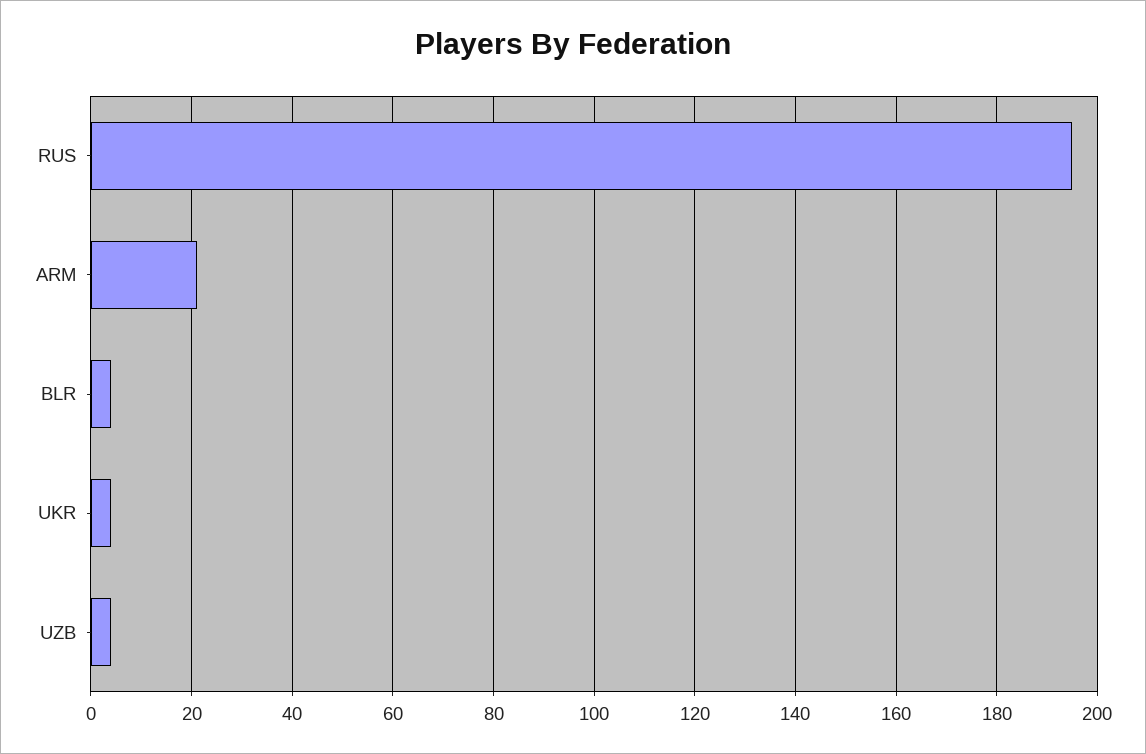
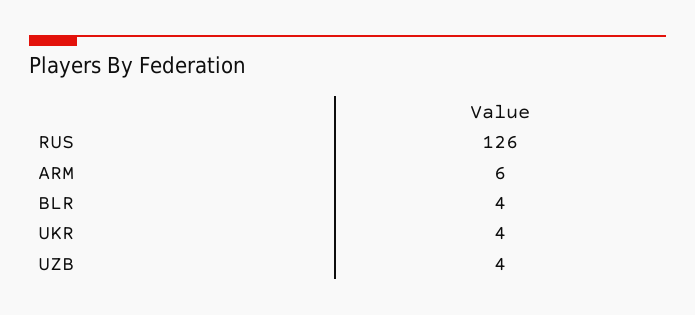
RUS: 195 -> 126
ARM: 20 -> 6

